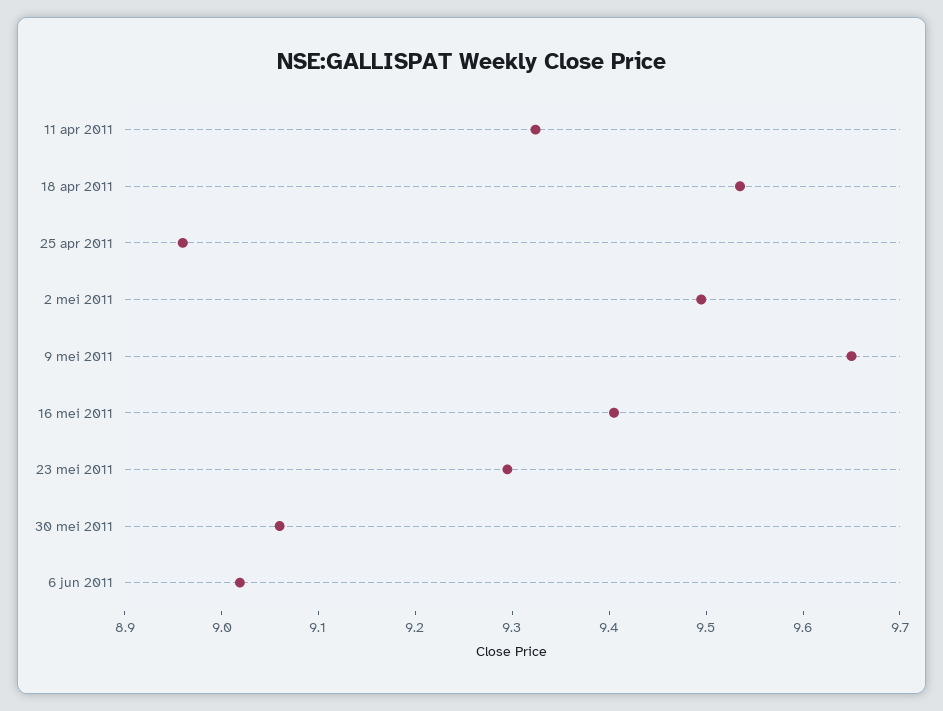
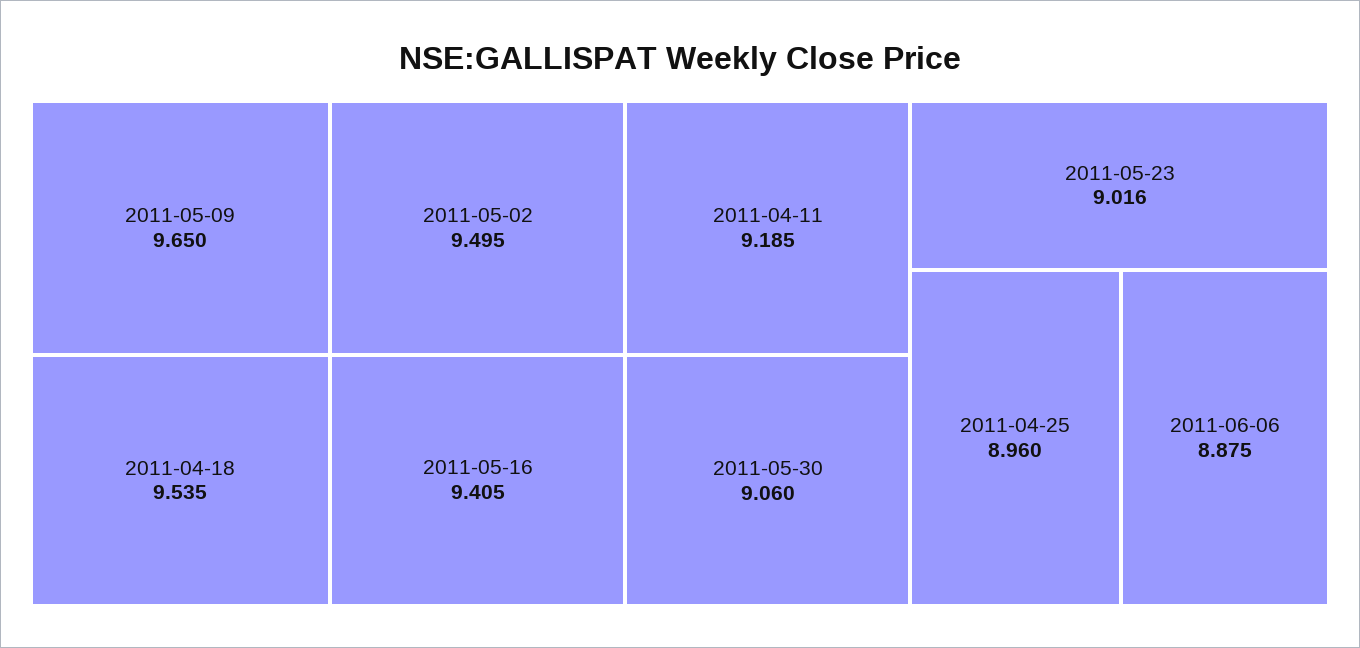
11 apr 2011: 9.32 -> 9.185
23 mei 2011: 9.3 -> 9.016
6 jun 2011: 9.02 -> 8.875

